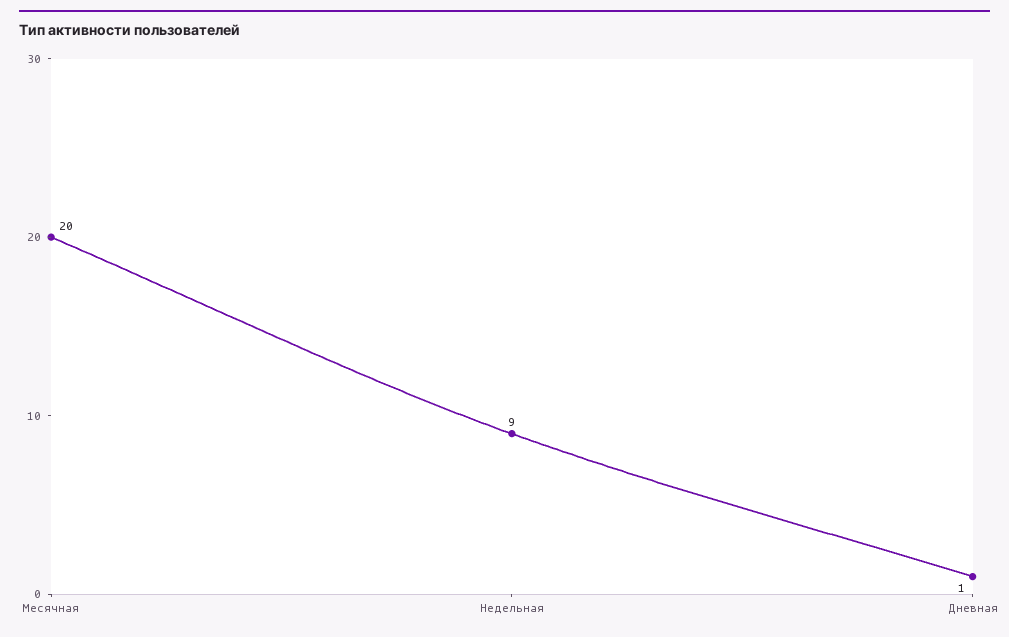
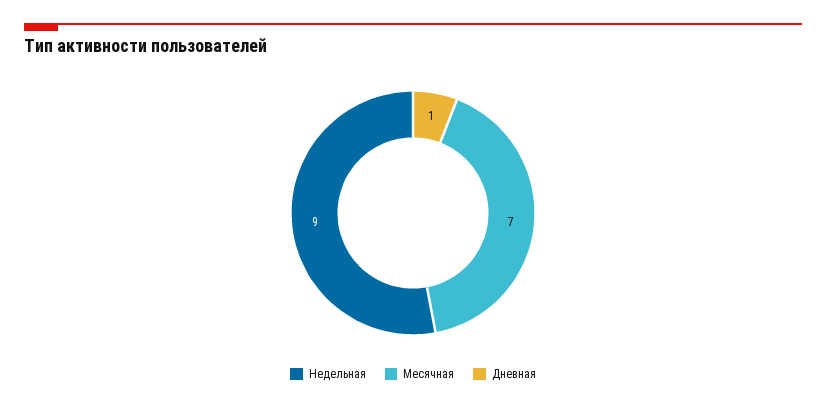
Месячная: 20 -> 7

